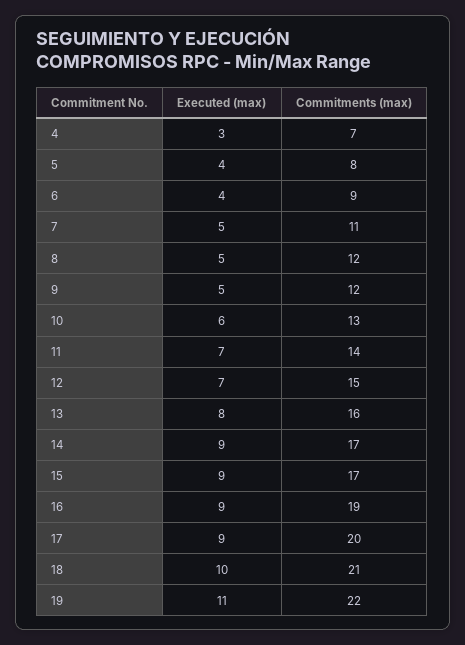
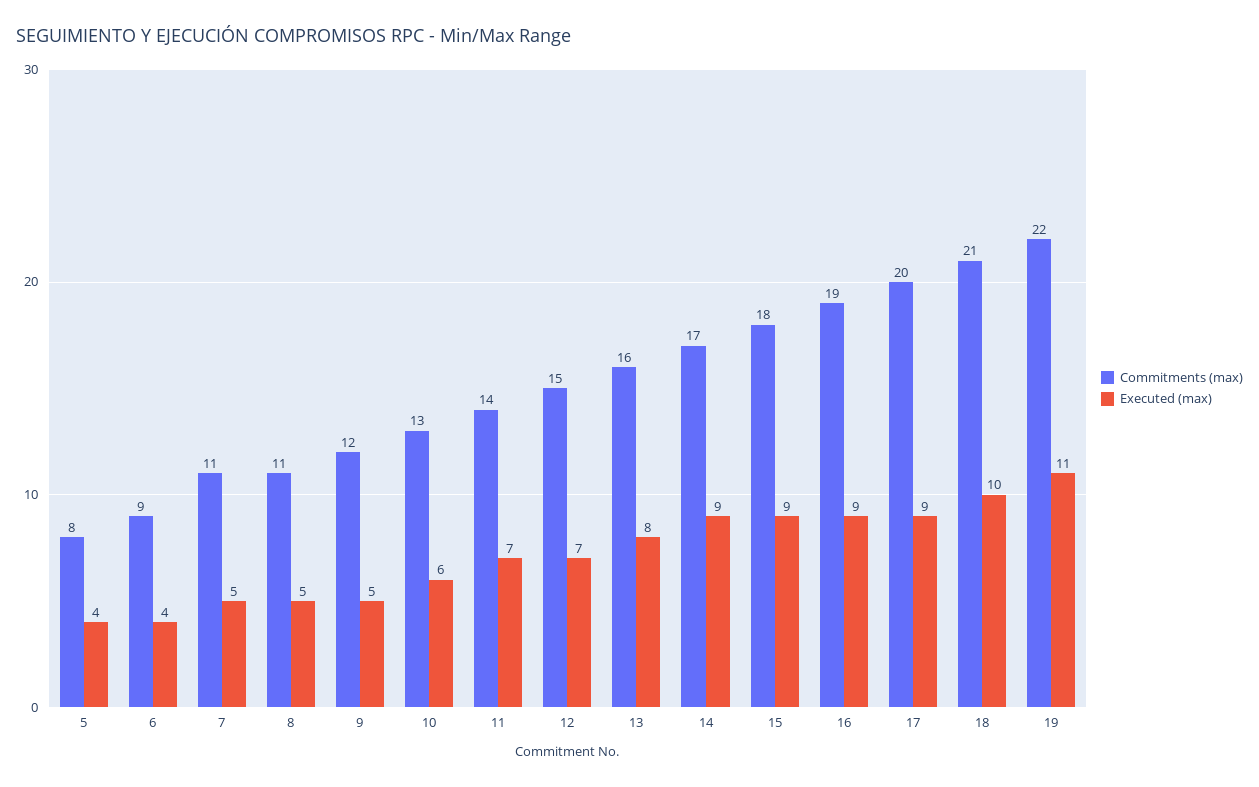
Executed (max), 4: 3 -> none
Commitments (max), 4: 7 -> none
Commitments (max), 8: 12 -> 11
Commitments (max), 15: 17 -> 18

